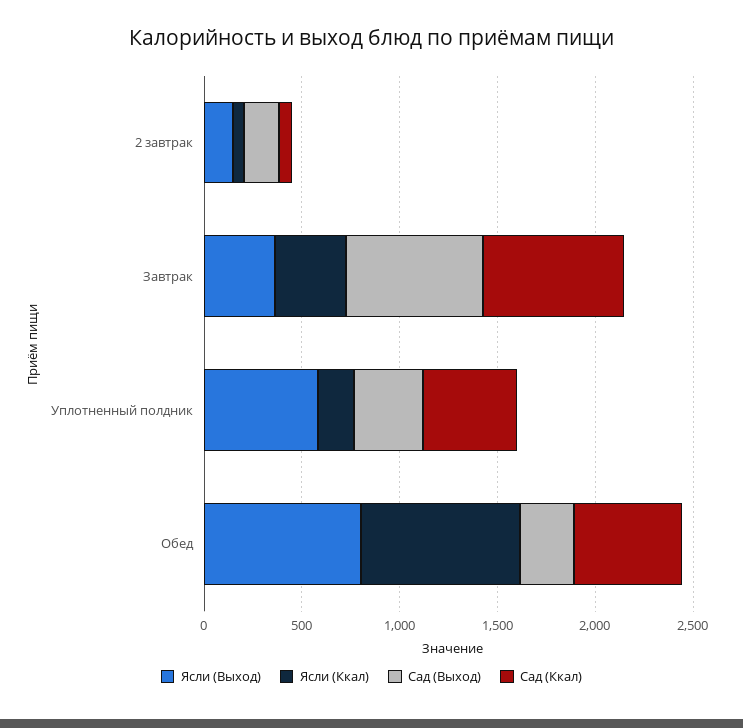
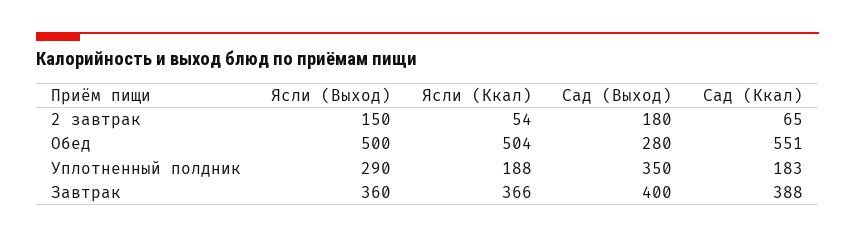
Сад (Выход), Завтрак: 700 -> 400
Сад (Ккал), Завтрак: 700 -> 388
Ясли (Выход), Уплотненный полдник: 600 -> 290
Сад (Ккал), Уплотненный полдник: 500 -> 183
Ясли (Выход), Обед: 800 -> 500
Ясли (Ккал), Обед: 800 -> 504

